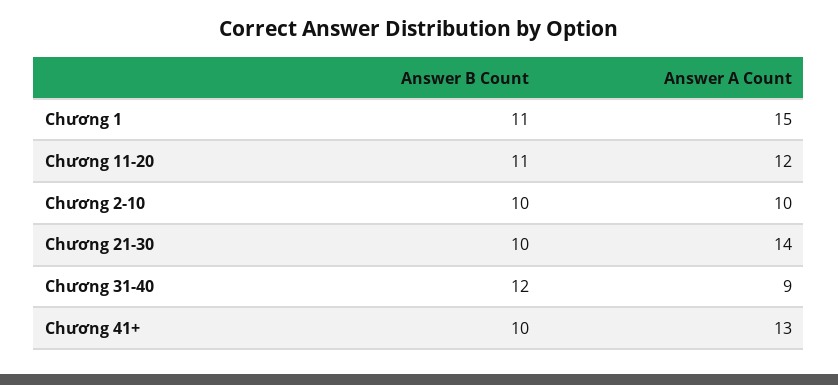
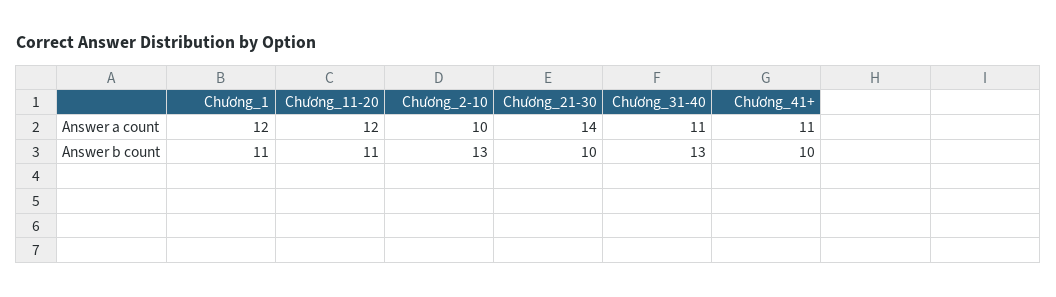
Answer A Count, Chương 1: 15 -> 12
Answer B Count, Chương 2-10: 10 -> 13
Answer B Count, Chương 31-40: 12 -> 13
Answer A Count, Chương 31-40: 9 -> 11
Answer A Count, Chương 41+: 13 -> 11

